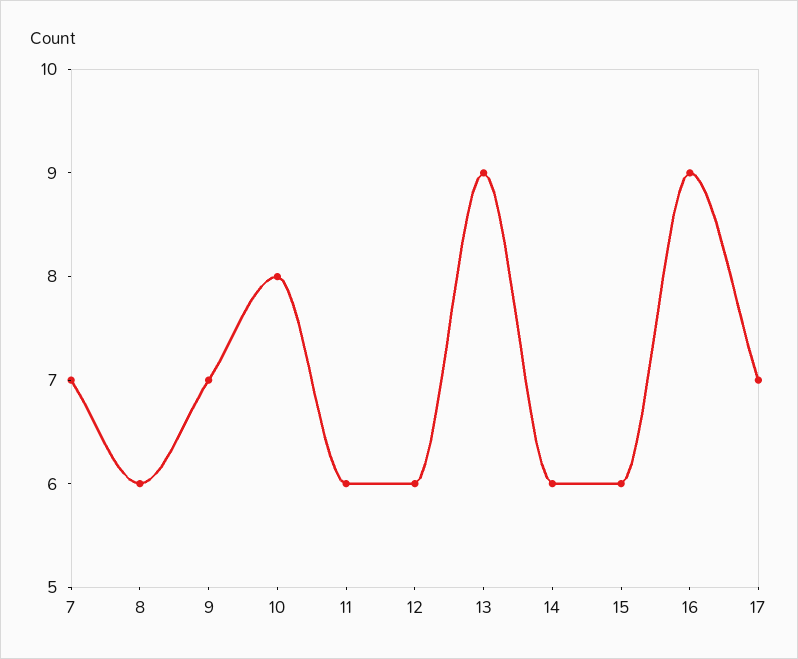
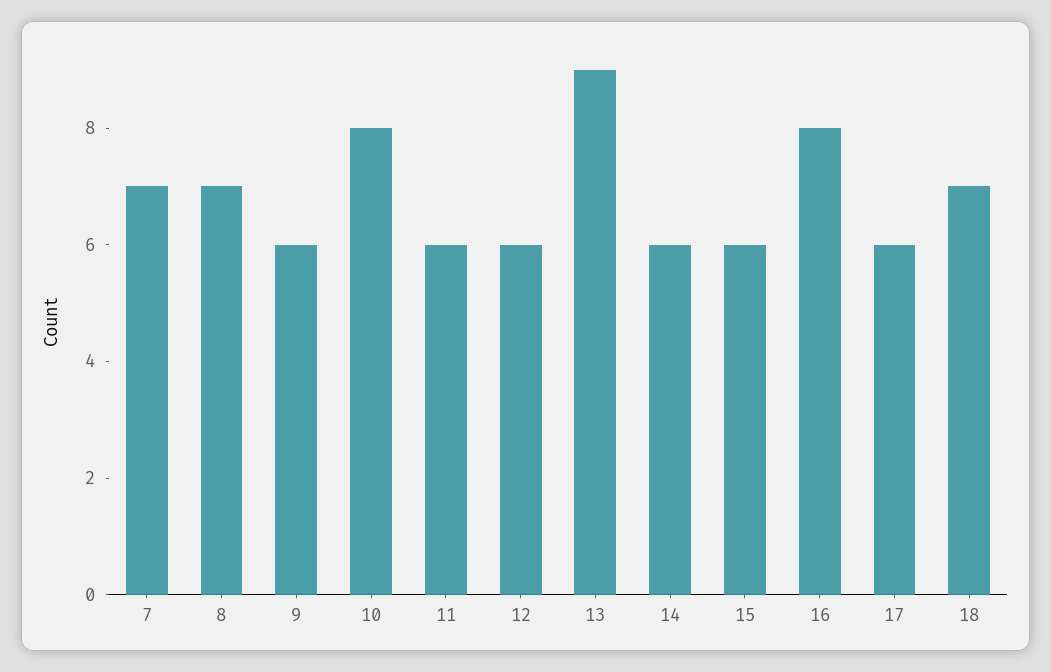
8: 6 -> 7
9: 7 -> 6
16: 9 -> 8
17: 7 -> 6
18: none -> 7

